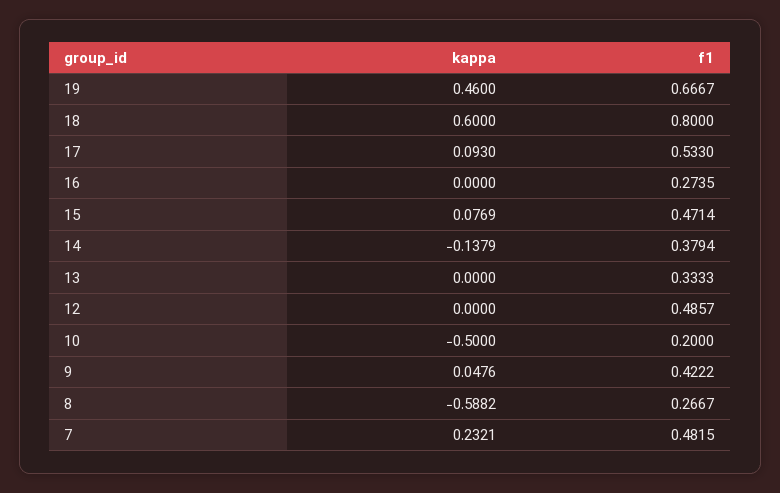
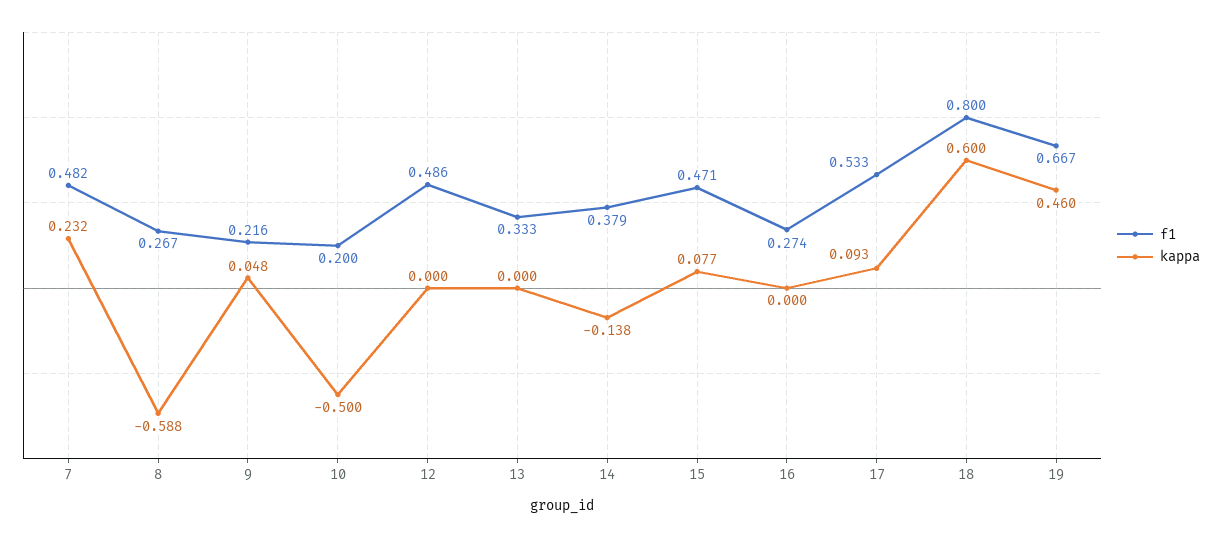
f1, 9: 0.4222 -> 0.216

